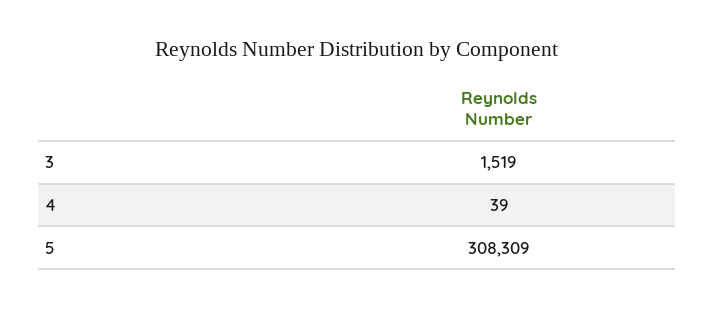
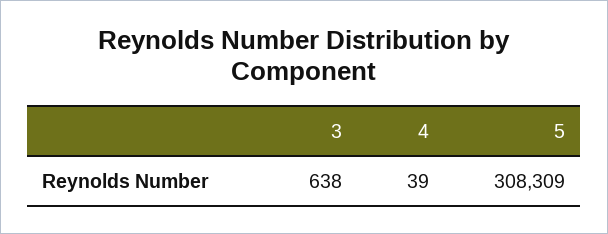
3: 1519 -> 638

